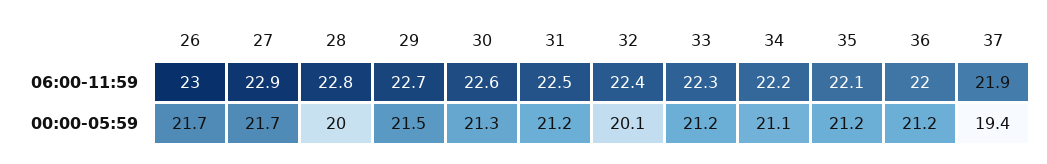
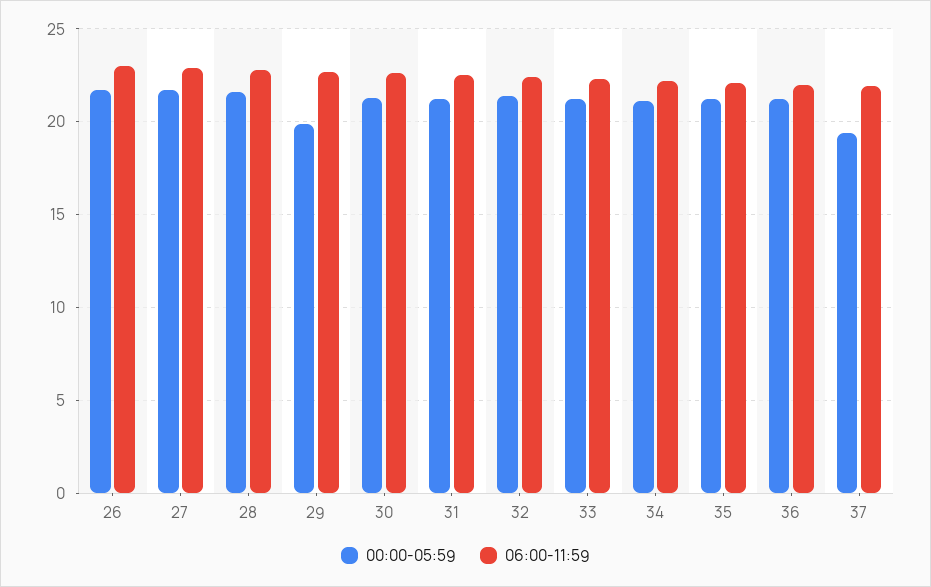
00:00-05:59, 28: 20 -> 21.5
00:00-05:59, 29: 21.5 -> 20
00:00-05:59, 32: 20.1 -> 21.5

